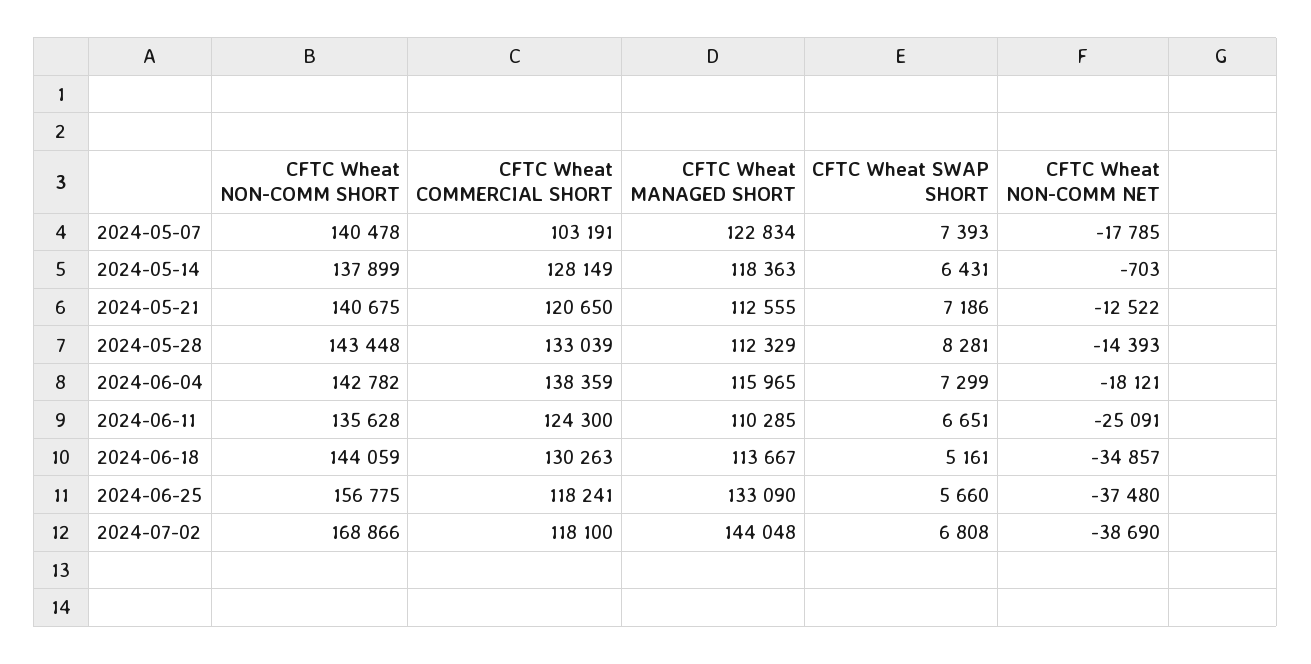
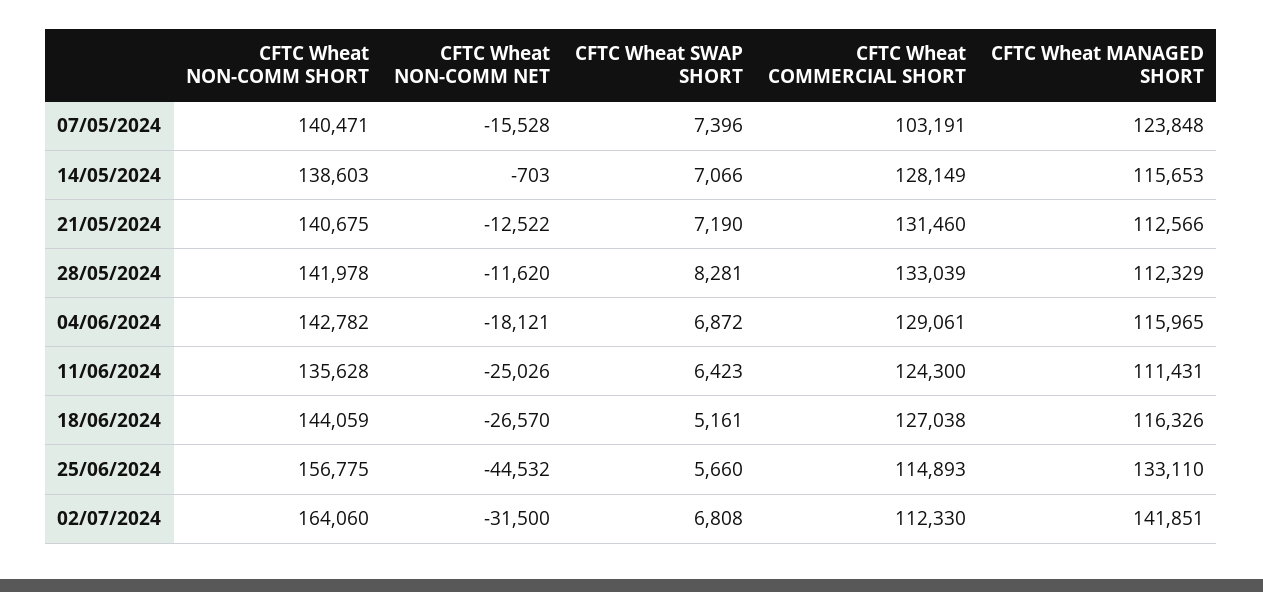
CFTC Wheat NON-COMM SHORT, 2024-05-07: 140478 -> 140471
CFTC Wheat MANAGED SHORT, 2024-05-07: 122834 -> 123848
CFTC Wheat SWAP SHORT, 2024-05-07: 7393 -> 7396
CFTC Wheat NON-COMM NET, 2024-05-07: -17785 -> -15528
CFTC Wheat NON-COMM SHORT, 2024-05-14: 137899 -> 138603
CFTC Wheat MANAGED SHORT, 2024-05-14: 118363 -> 115653
CFTC Wheat SWAP SHORT, 2024-05-14: 6431 -> 7066
CFTC Wheat COMMERCIAL SHORT, 2024-05-21: 120650 -> 131460
CFTC Wheat MANAGED SHORT, 2024-05-21: 112555 -> 112566
CFTC Wheat SWAP SHORT, 2024-05-21: 7186 -> 7190
CFTC Wheat NON-COMM SHORT, 2024-05-28: 143448 -> 141978
CFTC Wheat NON-COMM NET, 2024-05-28: -14393 -> -11620
CFTC Wheat COMMERCIAL SHORT, 2024-06-04: 138359 -> 129061
CFTC Wheat SWAP SHORT, 2024-06-04: 7299 -> 6872
CFTC Wheat MANAGED SHORT, 2024-06-11: 110285 -> 111431
CFTC Wheat SWAP SHORT, 2024-06-11: 6651 -> 6423
CFTC Wheat NON-COMM NET, 2024-06-11: -25091 -> -25026
CFTC Wheat COMMERCIAL SHORT, 2024-06-18: 130263 -> 127038
CFTC Wheat MANAGED SHORT, 2024-06-18: 113667 -> 116326
CFTC Wheat NON-COMM NET, 2024-06-18: -34857 -> -26570
CFTC Wheat COMMERCIAL SHORT, 2024-06-25: 118241 -> 114893
CFTC Wheat MANAGED SHORT, 2024-06-25: 133090 -> 133110
CFTC Wheat NON-COMM NET, 2024-06-25: -37480 -> -44532
CFTC Wheat NON-COMM SHORT, 2024-07-02: 168866 -> 164060
CFTC Wheat COMMERCIAL SHORT, 2024-07-02: 118100 -> 112330
CFTC Wheat MANAGED SHORT, 2024-07-02: 144048 -> 141851
CFTC Wheat NON-COMM NET, 2024-07-02: -38690 -> -31500

